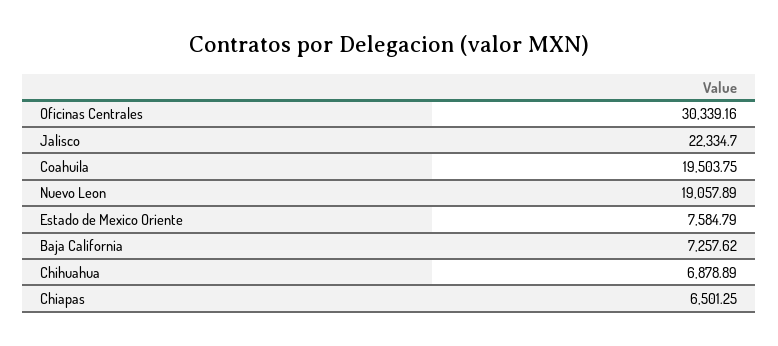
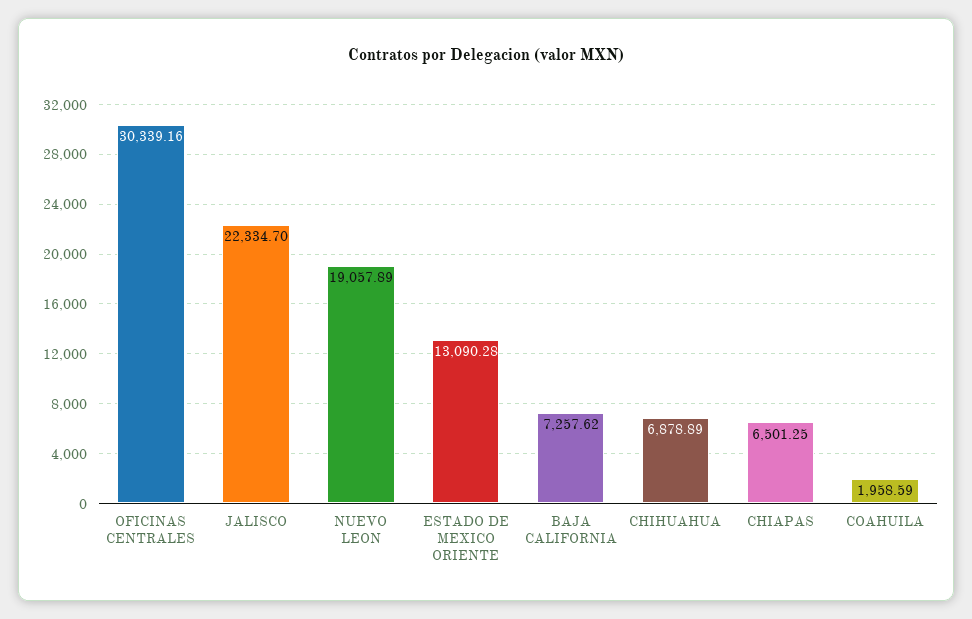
Coahuila: 19503.75 -> 1958.59
Estado de Mexico Oriente: 7584.79 -> 13090.28

